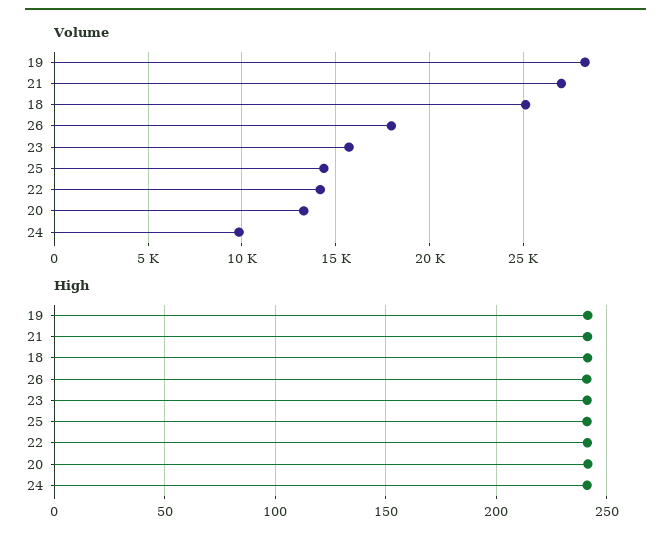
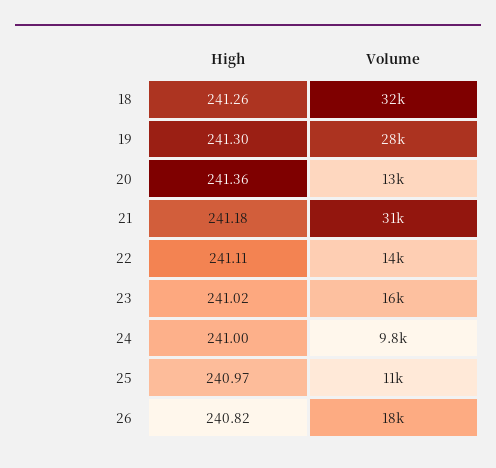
Volume, 21: 27000 -> 31000
Volume, 18: 25000 -> 32000
Volume, 25: 14500 -> 11000

